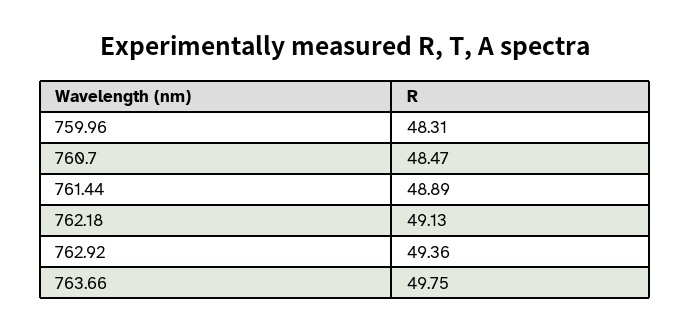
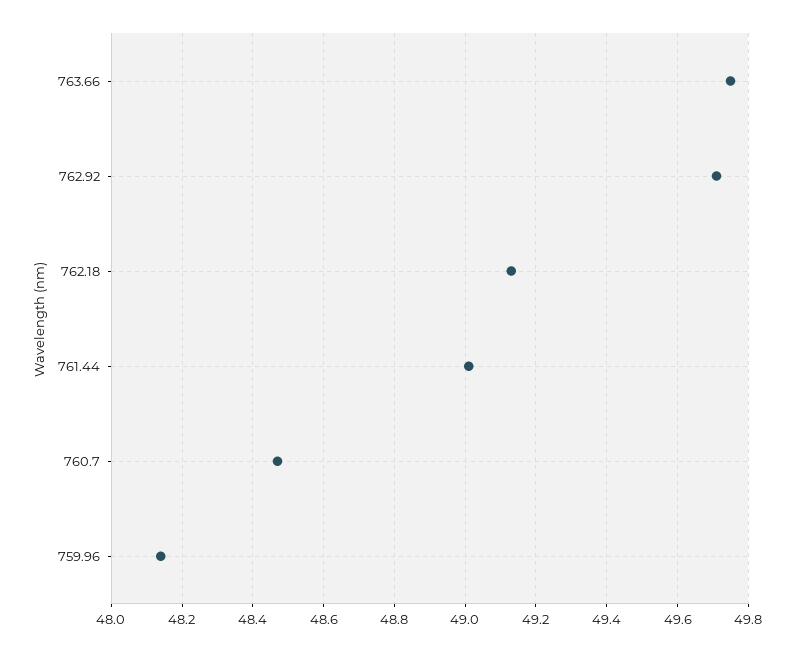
759.96: 48.31 -> 48.15
761.44: 48.89 -> 49
762.92: 49.36 -> 49.7

